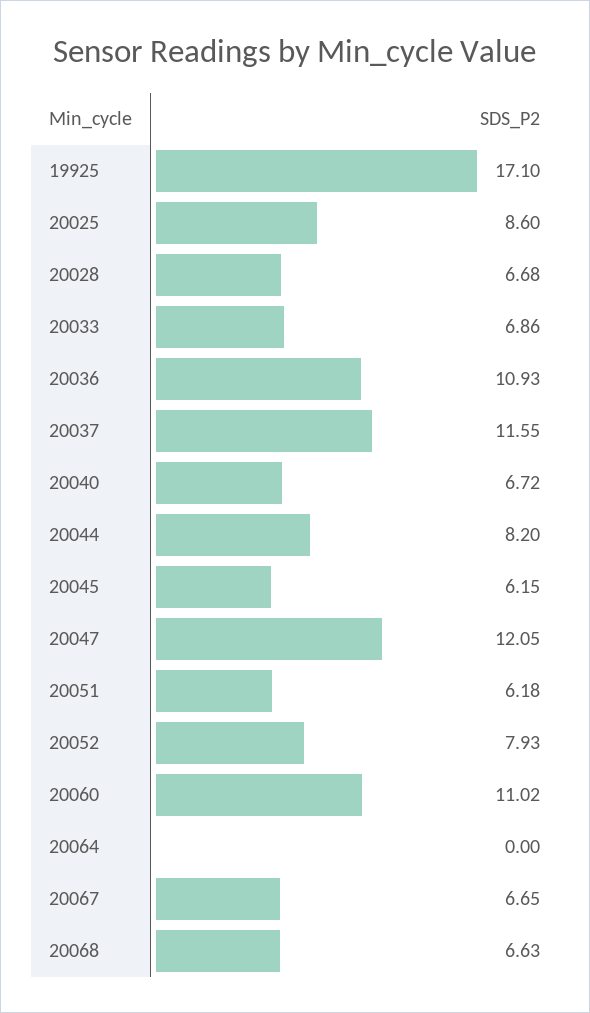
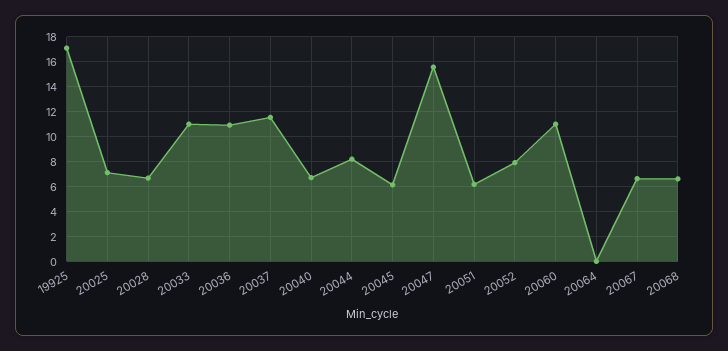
20025: 8.6 -> 7
20033: 6.86 -> 11
20047: 12.05 -> 15.5

